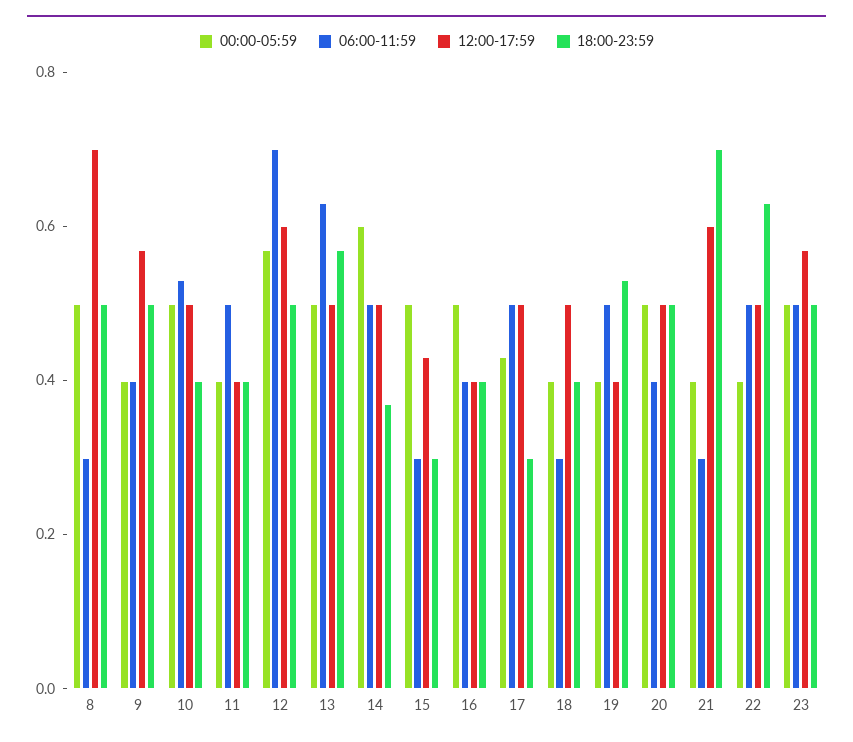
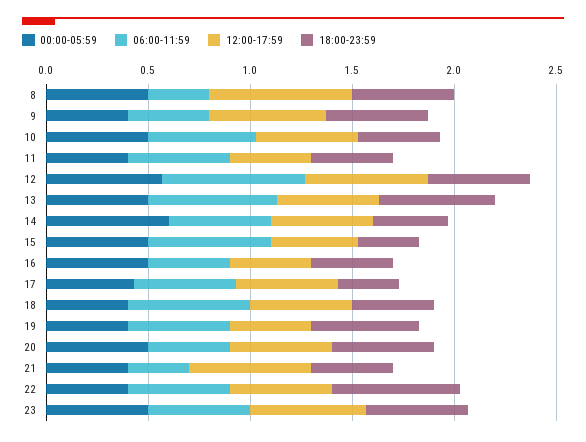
06:00-11:59, 15: 0.3 -> 0.6
06:00-11:59, 18: 0.3 -> 0.6
18:00-23:59, 21: 0.7 -> 0.4

